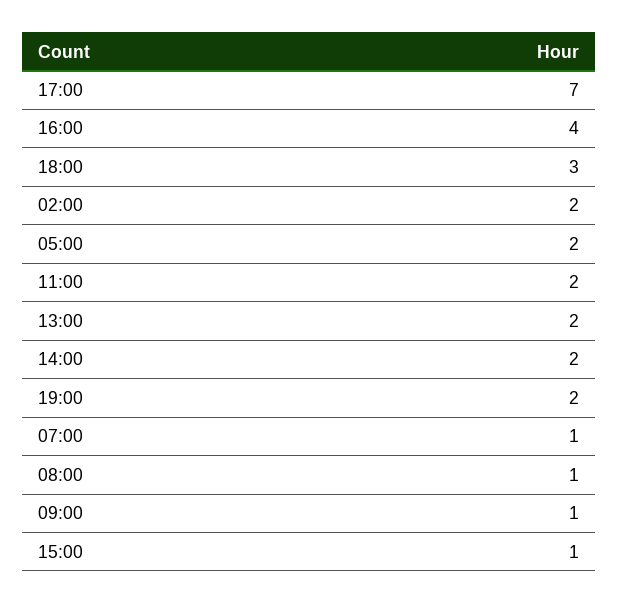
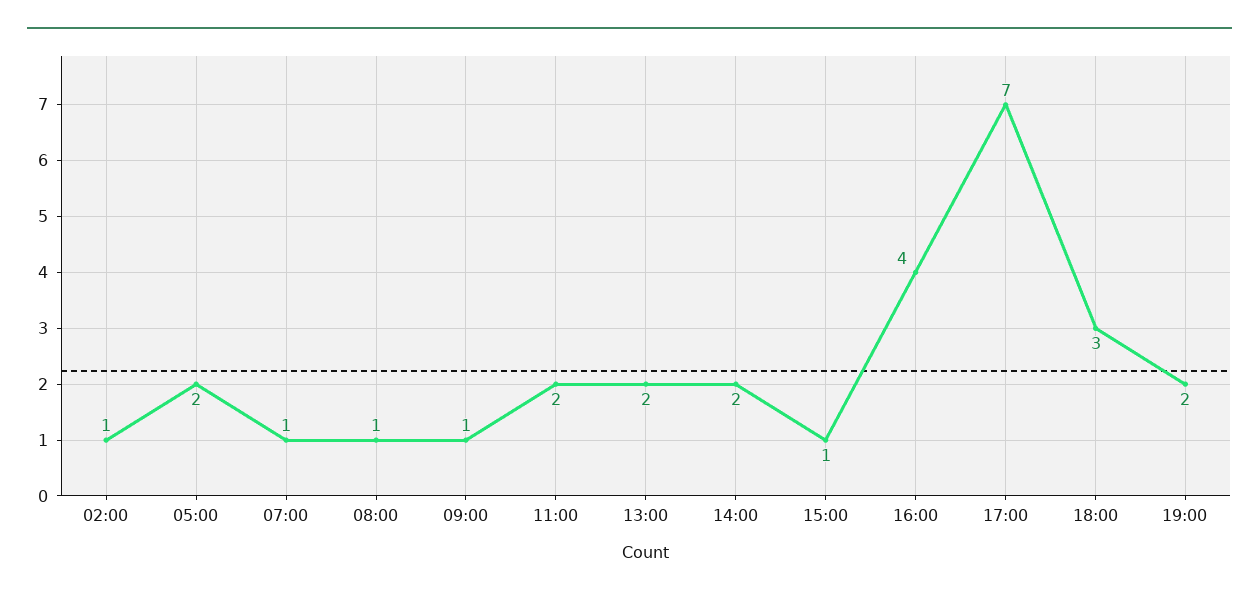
02:00: 2 -> 1

